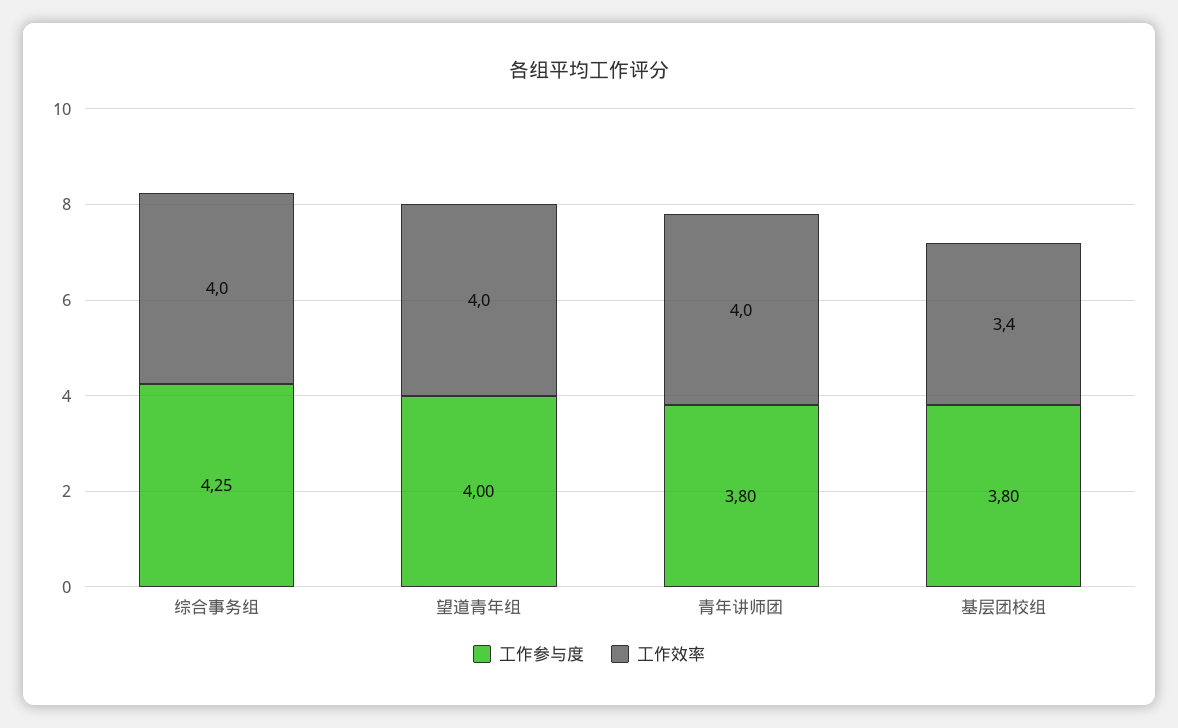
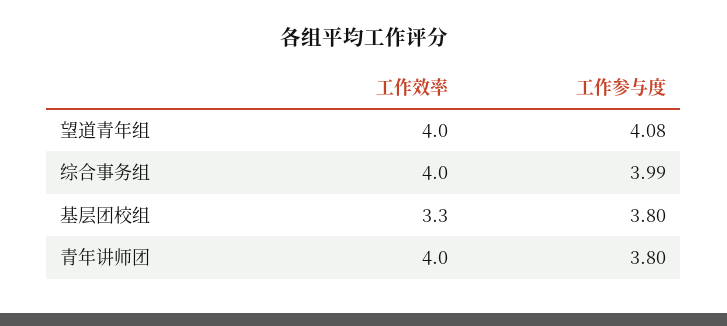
工作参与度, 综合事务组: 4.25 -> 3.99
工作参与度, 望道青年组: 4 -> 4.08
工作效率, 基层团校组: 3.4 -> 3.3

